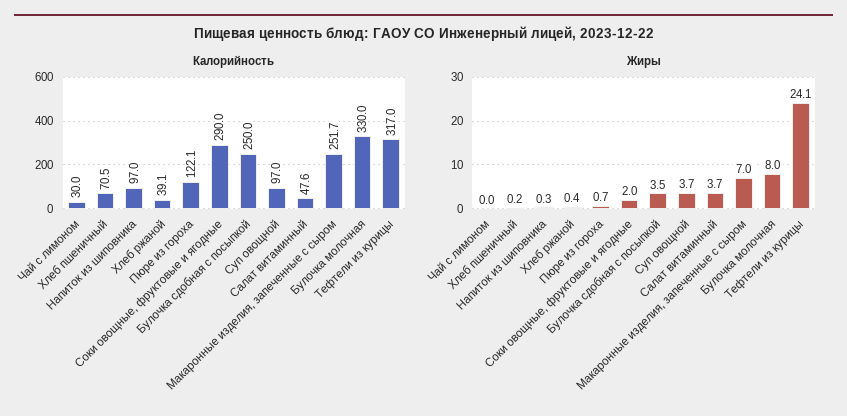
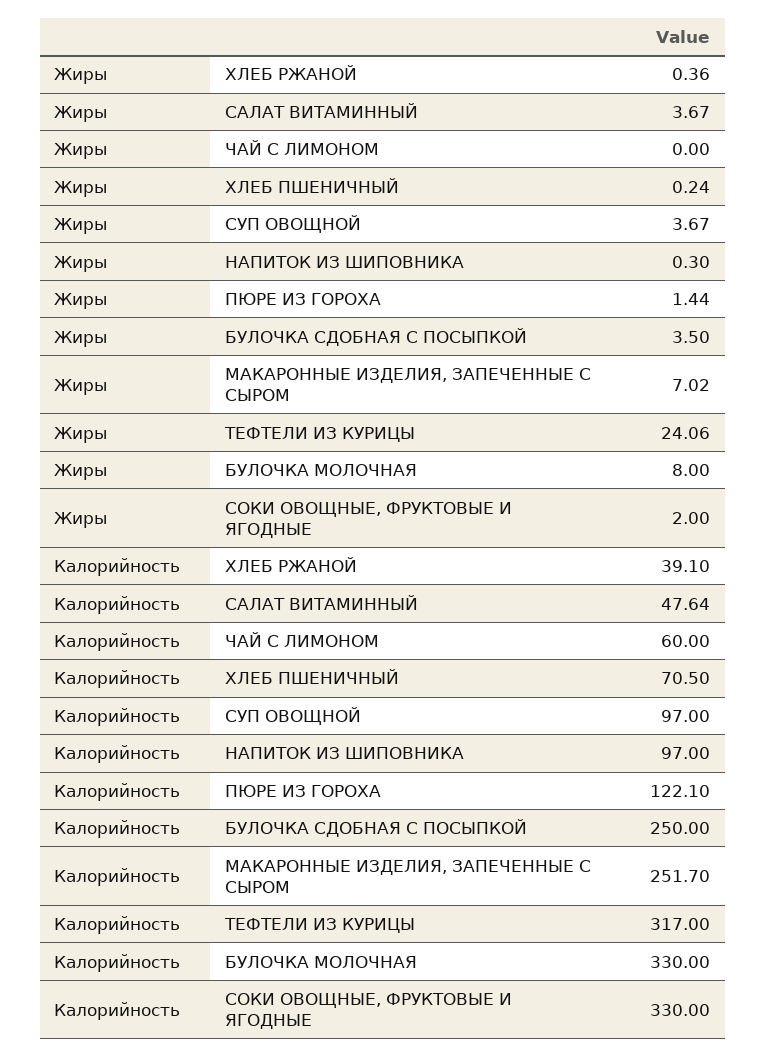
Калорийность, Чай с лимоном: 30 -> 60
Калорийность, Соки овощные, фруктовые и ягодные: 290 -> 330
Жиры, Пюре из гороха: 0.7 -> 1.44

